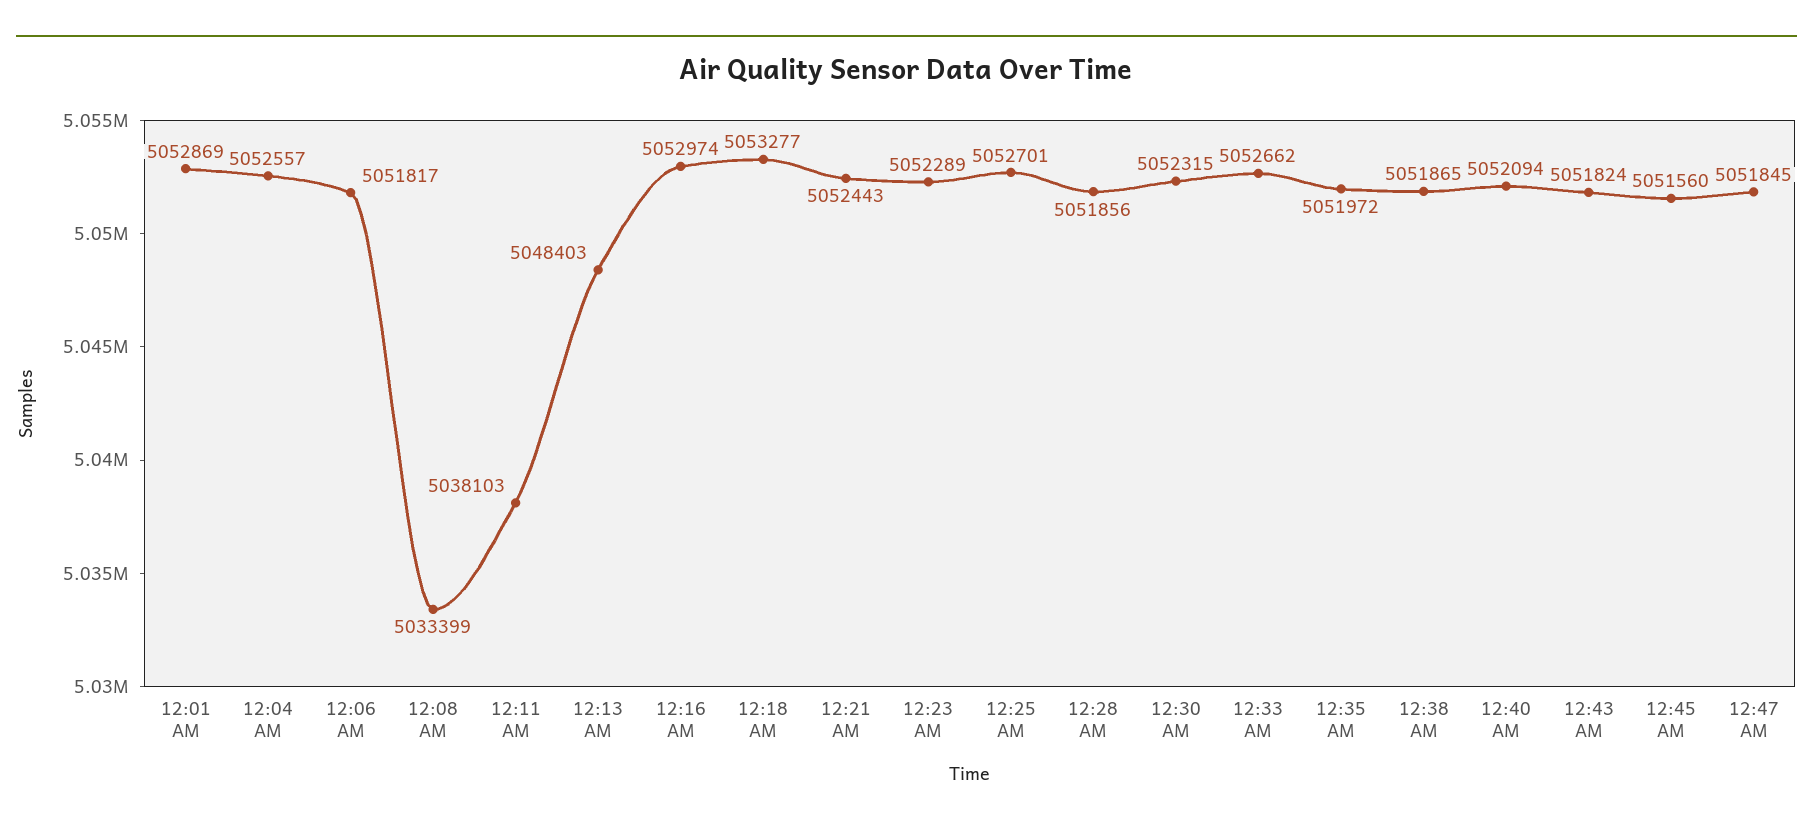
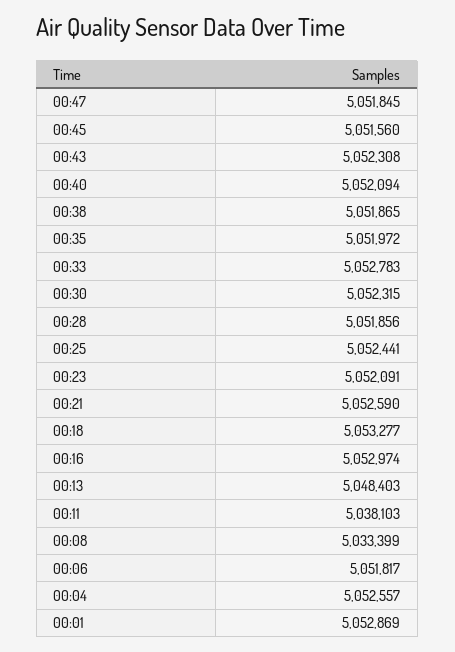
12:21 AM: 5052443 -> 5052590
12:23 AM: 5052289 -> 5052091
12:25 AM: 5052701 -> 5052441
12:33 AM: 5052662 -> 5052783
12:43 AM: 5051824 -> 5052308

